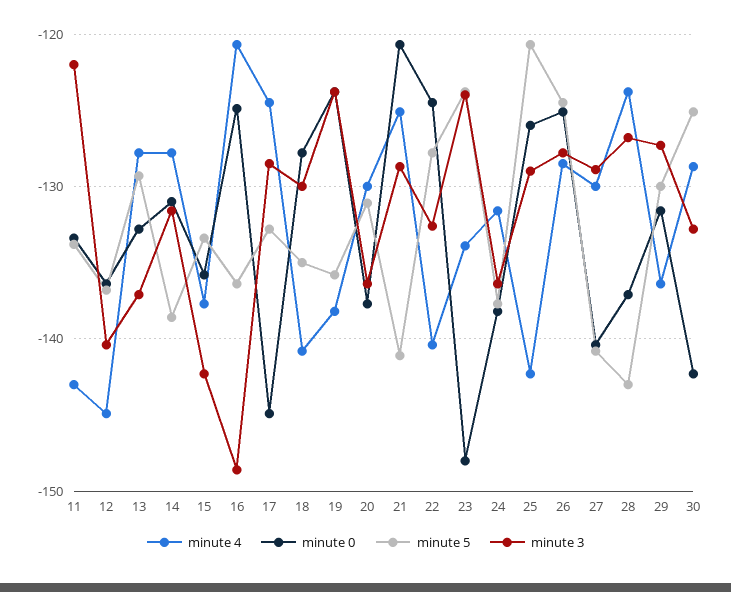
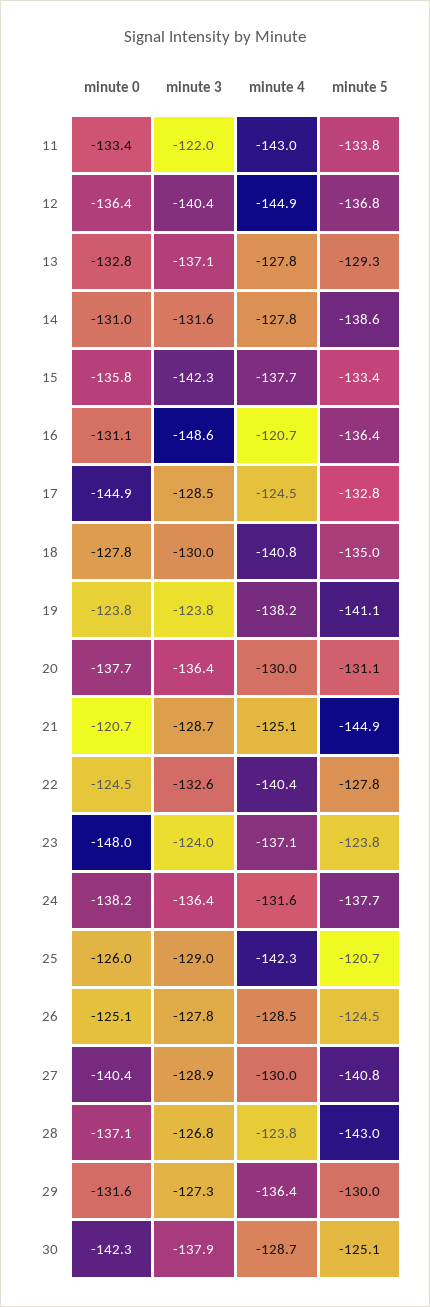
minute 0, 16: -125 -> -131.1
minute 5, 19: -136 -> -141.1
minute 5, 21: -141 -> -144.9
minute 4, 23: -134 -> -137.1
minute 3, 30: -133 -> -137.9

